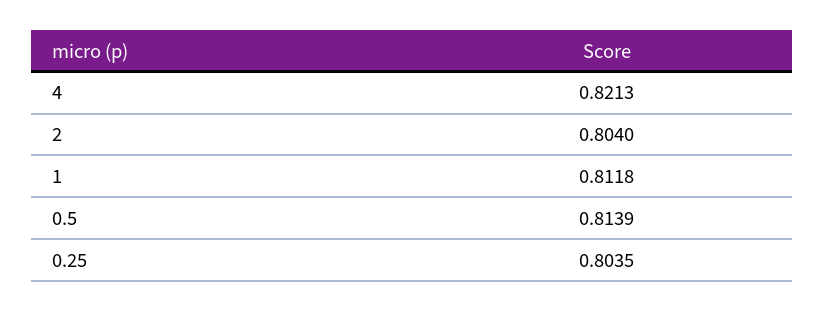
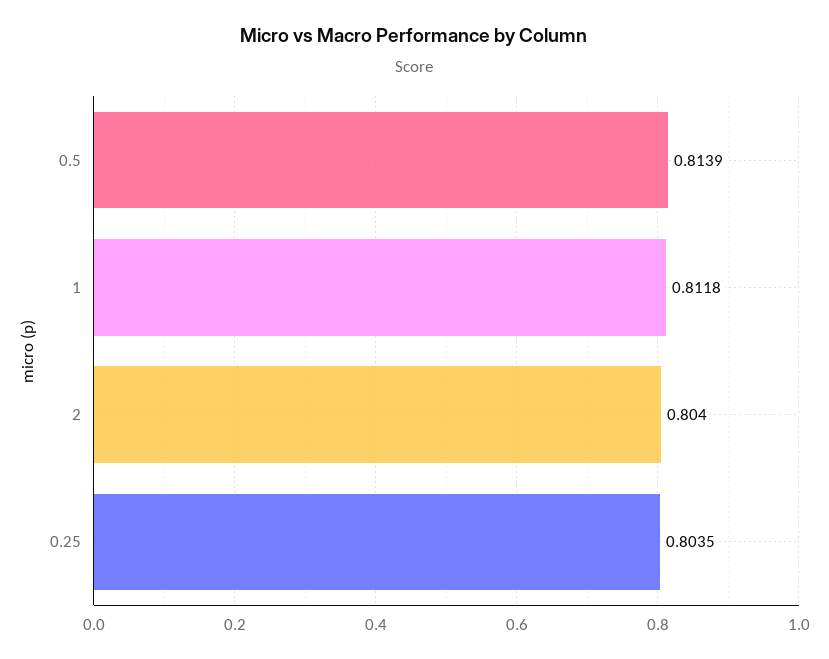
4: 0.8213 -> none

